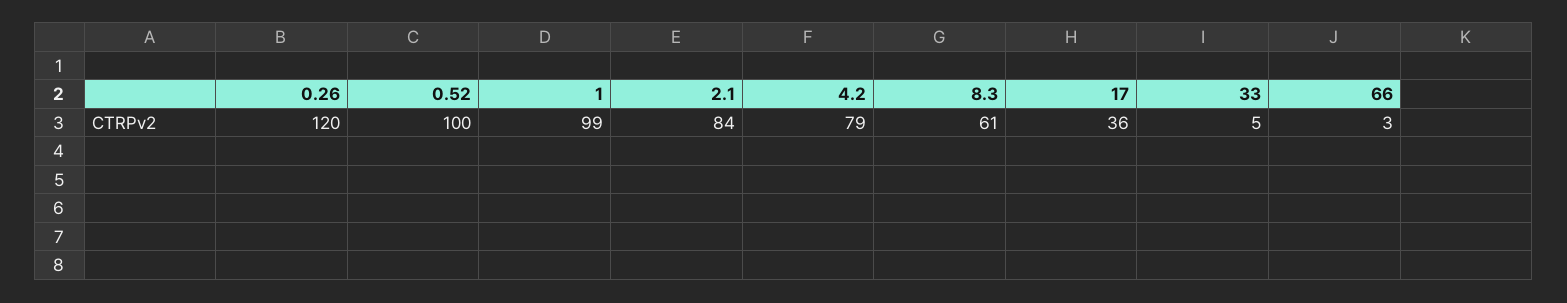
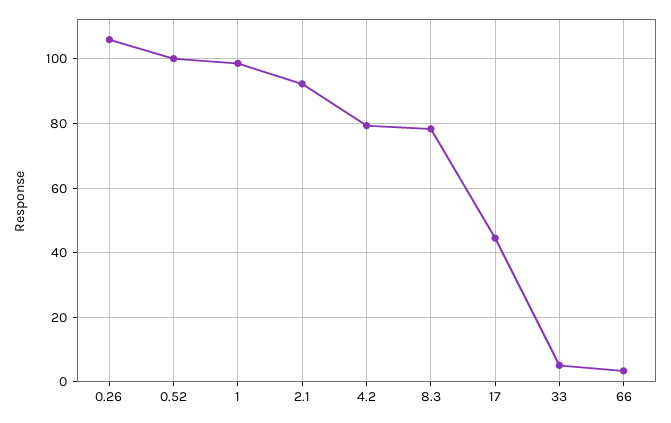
0.26: 120 -> 106
2.1: 84 -> 92
8.3: 61 -> 78
17: 36 -> 44

